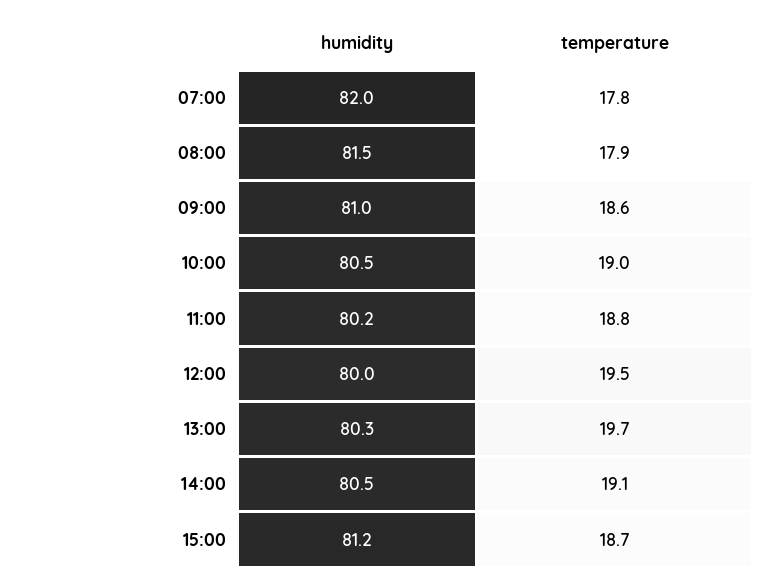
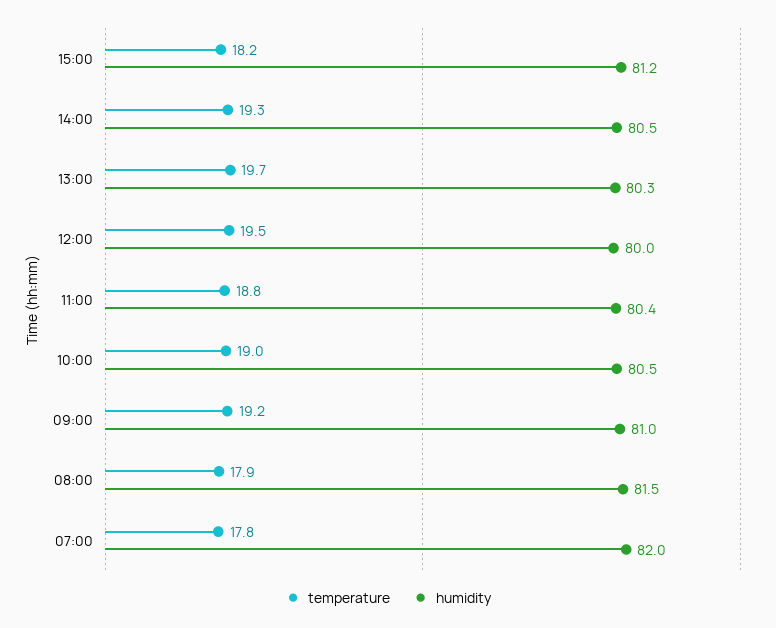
temperature, 09:00: 18.6 -> 19.2
humidity, 11:00: 80.2 -> 80.4
temperature, 14:00: 19.1 -> 19.3
temperature, 15:00: 18.7 -> 18.2

